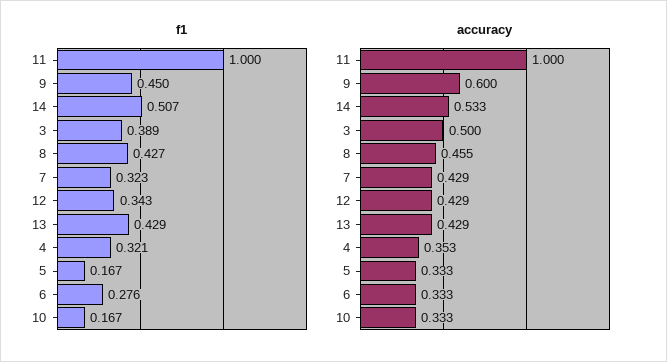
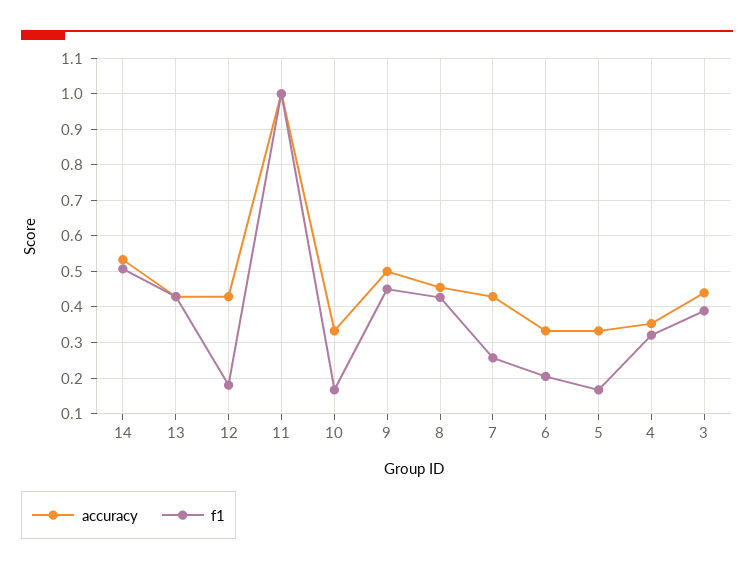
f1, 7: 0.323 -> 0.26
f1, 12: 0.343 -> 0.18
f1, 6: 0.276 -> 0.2
accuracy, 9: 0.6 -> 0.5
accuracy, 3: 0.5 -> 0.44

